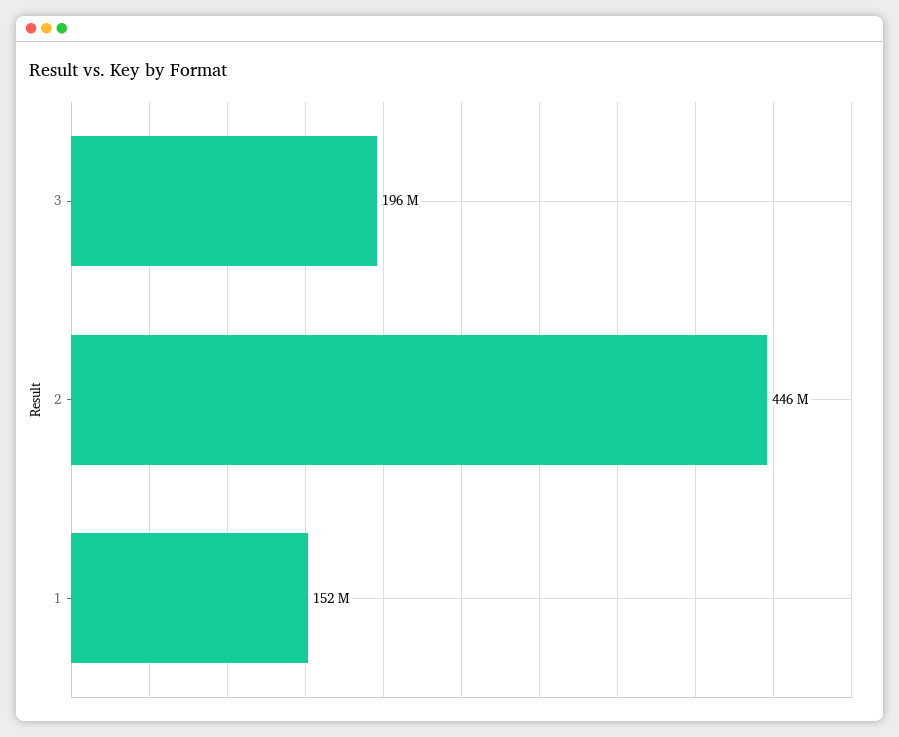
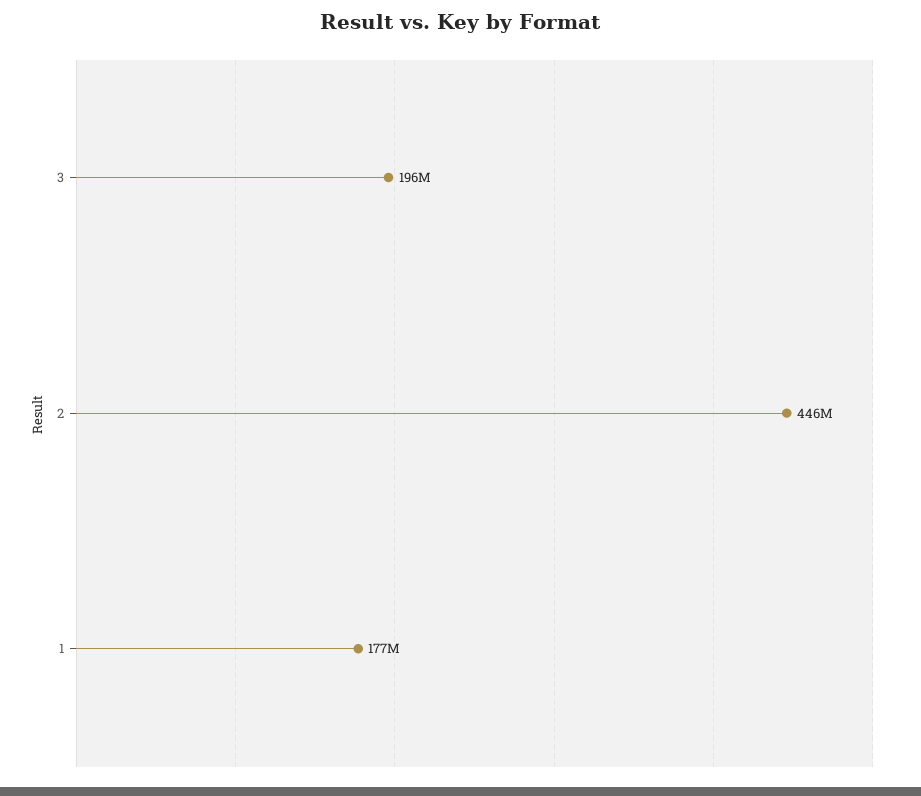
1: 152000000 -> 177000000

